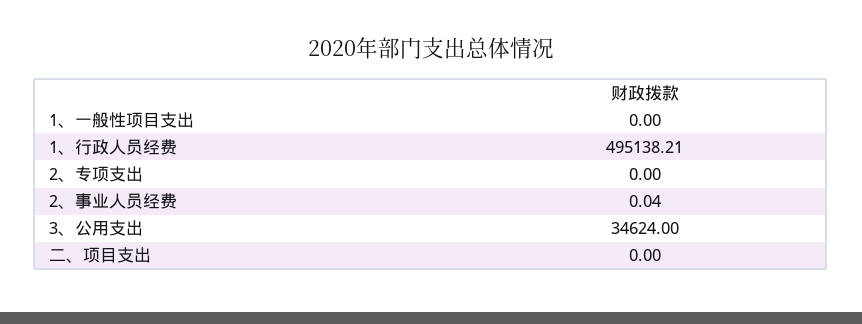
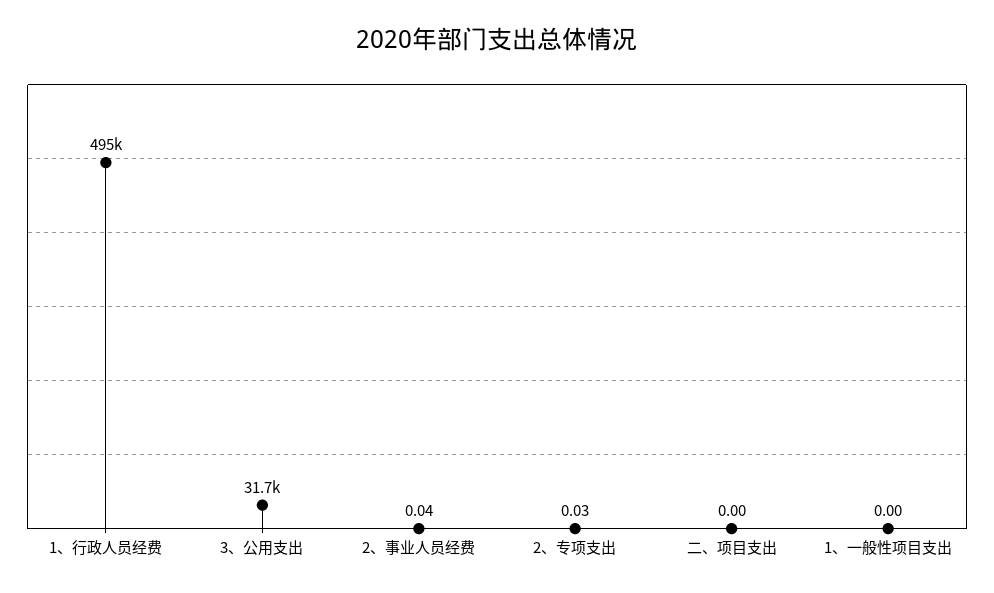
2、专项支出: 0 -> 0.03
3、公用支出: 34624 -> 31700

